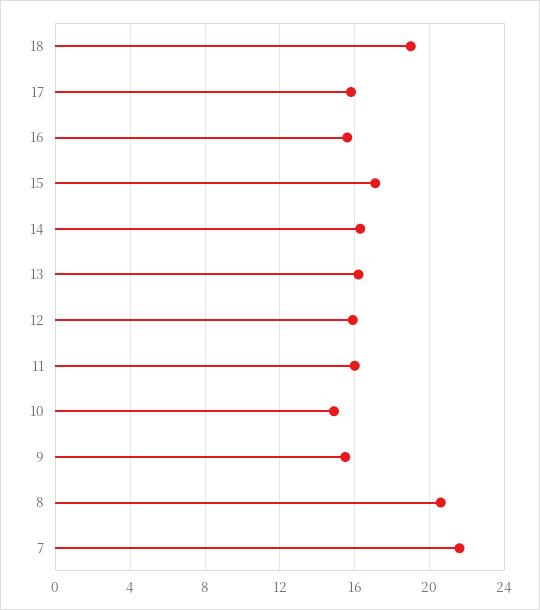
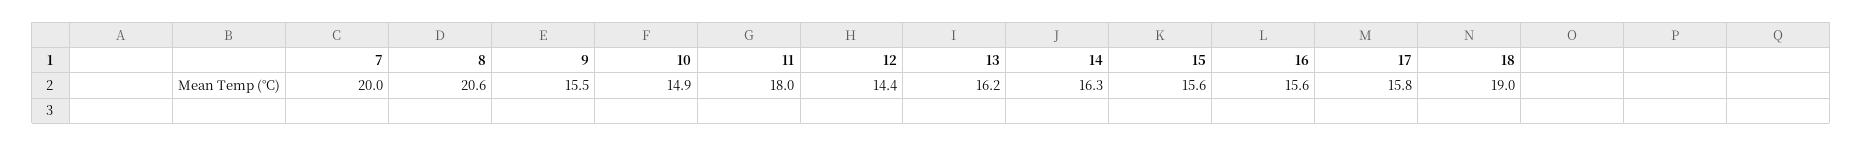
15: 17 -> 15.6
12: 16 -> 14.4
11: 16 -> 18
7: 21.5 -> 20

